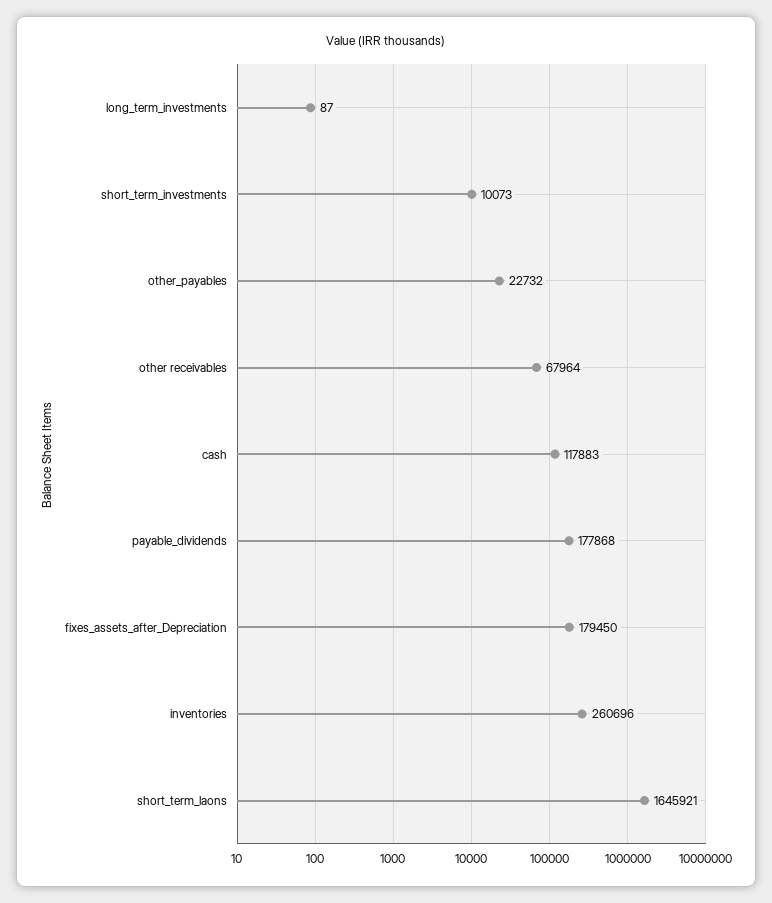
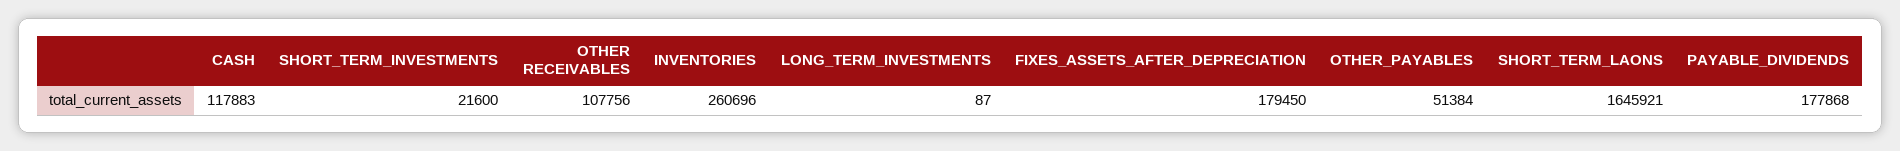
short_term_investments: 10073 -> 21600
other_payables: 22732 -> 51384
other receivables: 67964 -> 107756

